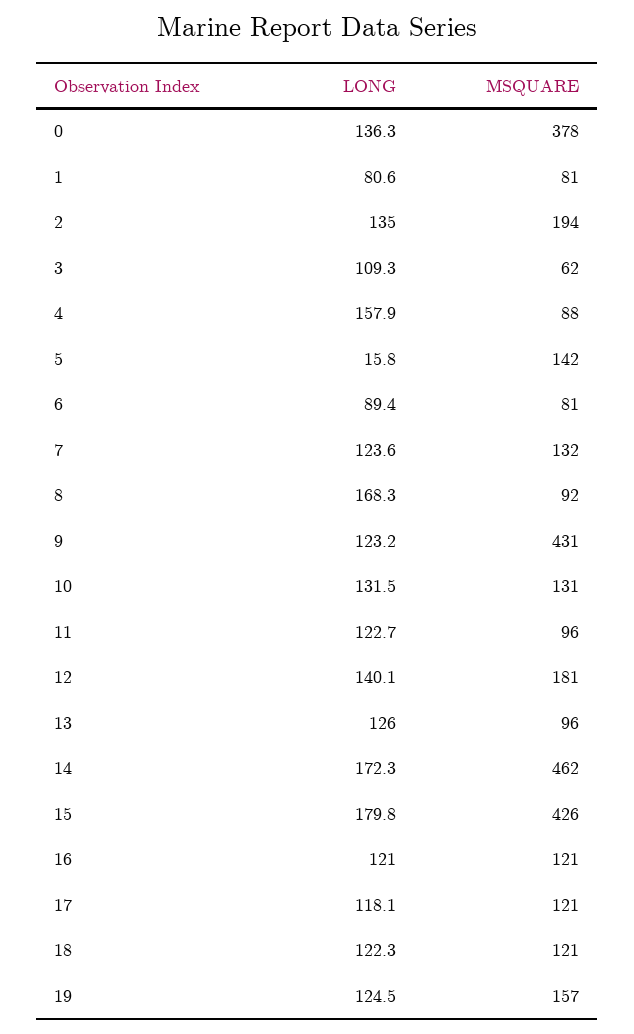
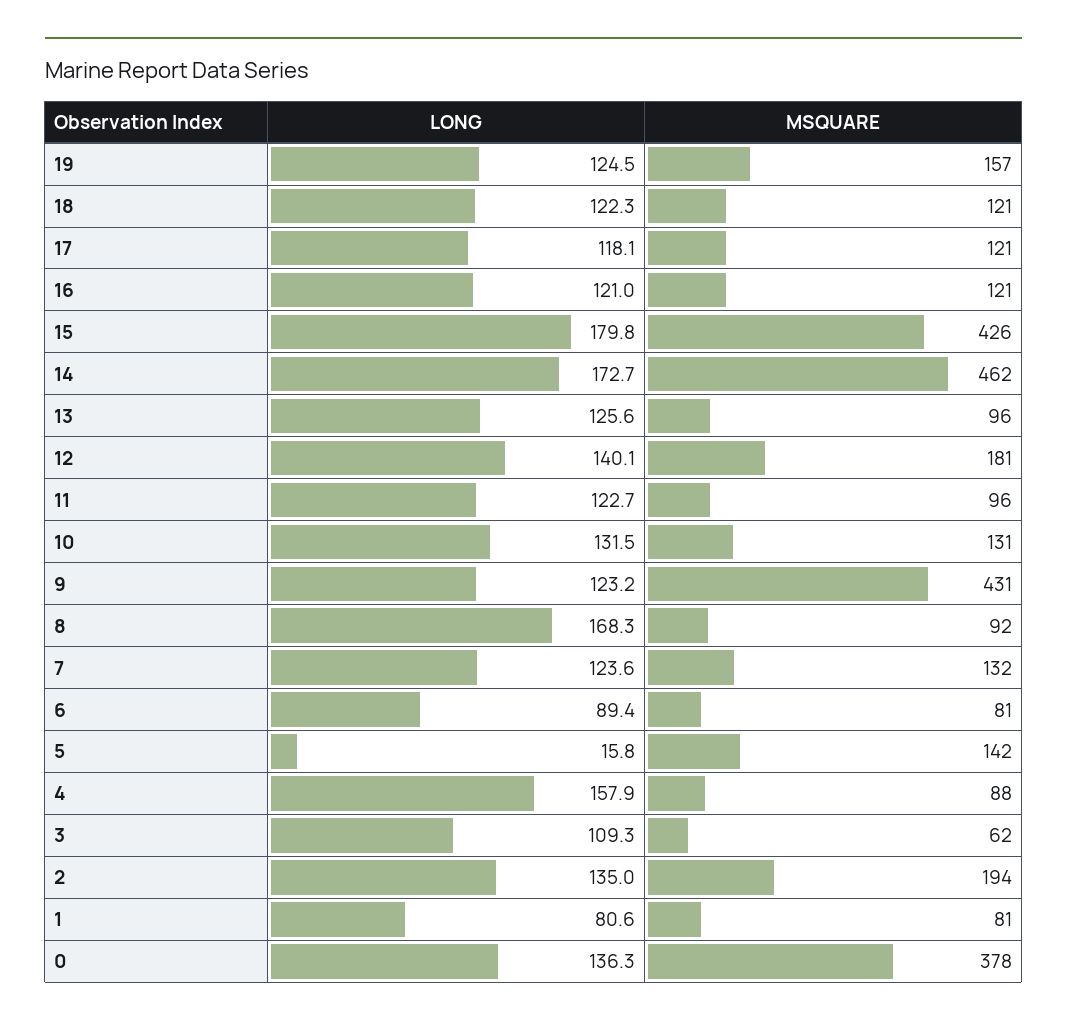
LONG, 13: 126 -> 125.6
LONG, 14: 172.3 -> 172.7

